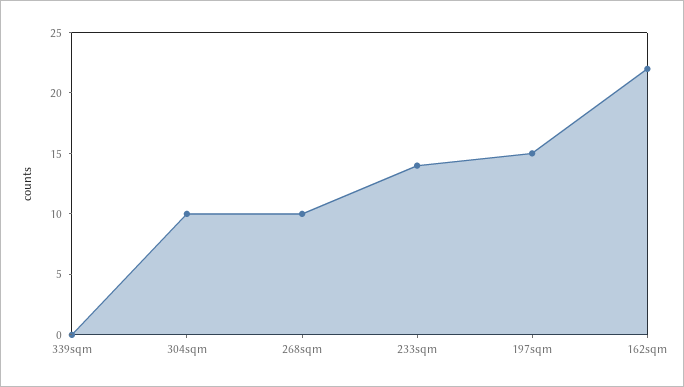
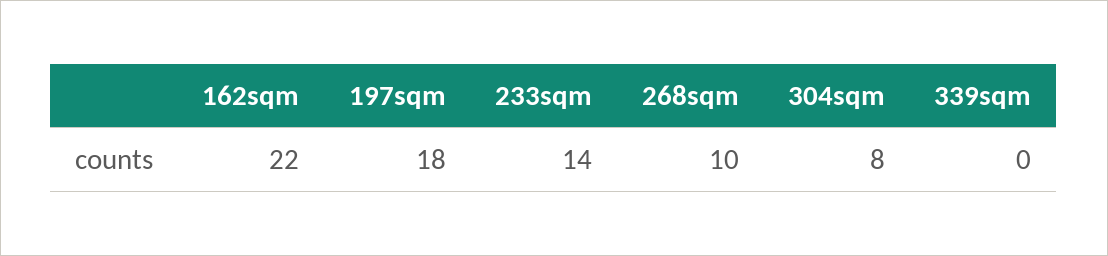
304sqm: 10 -> 8
197sqm: 15 -> 18

